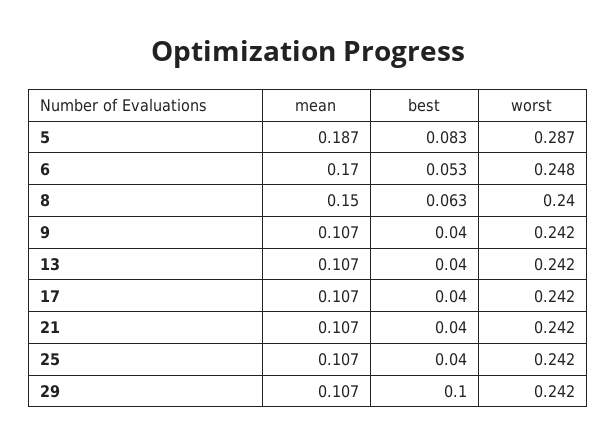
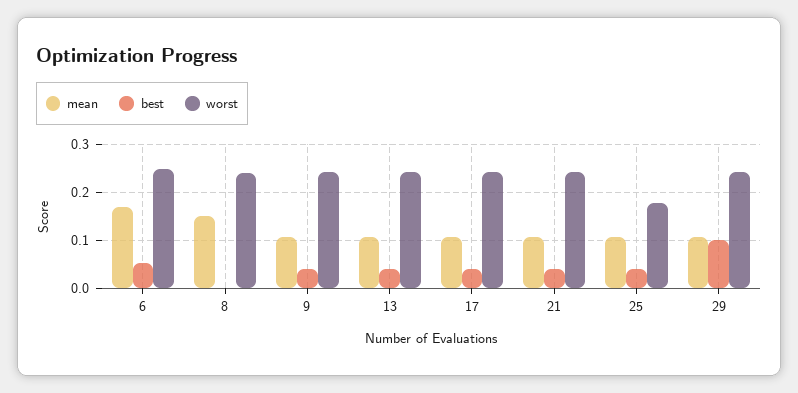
mean, 5: 0.187 -> none
best, 5: 0.083 -> none
worst, 5: 0.287 -> none
best, 8: 0.063 -> 0
worst, 25: 0.242 -> 0.18

